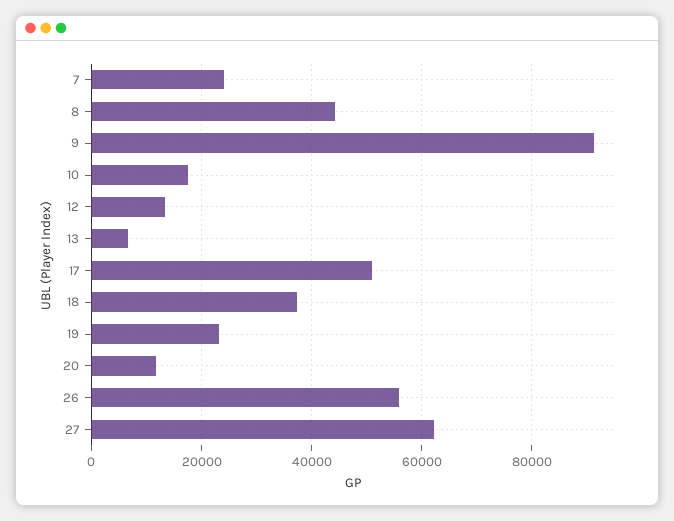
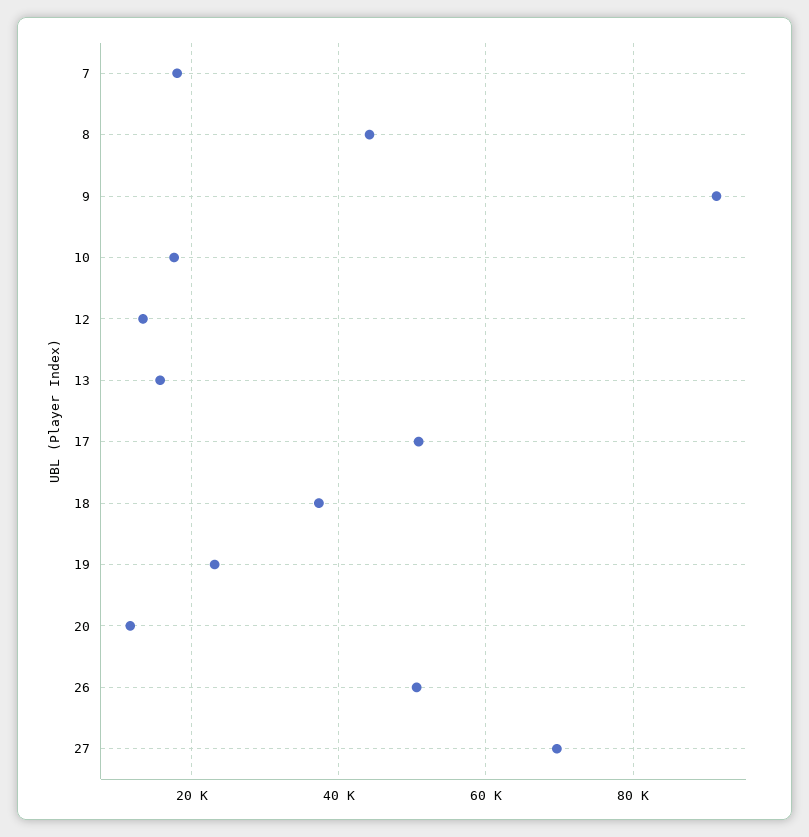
7: 24000 -> 18000
13: 6000 -> 16000
26: 56000 -> 50000
27: 62000 -> 70000

